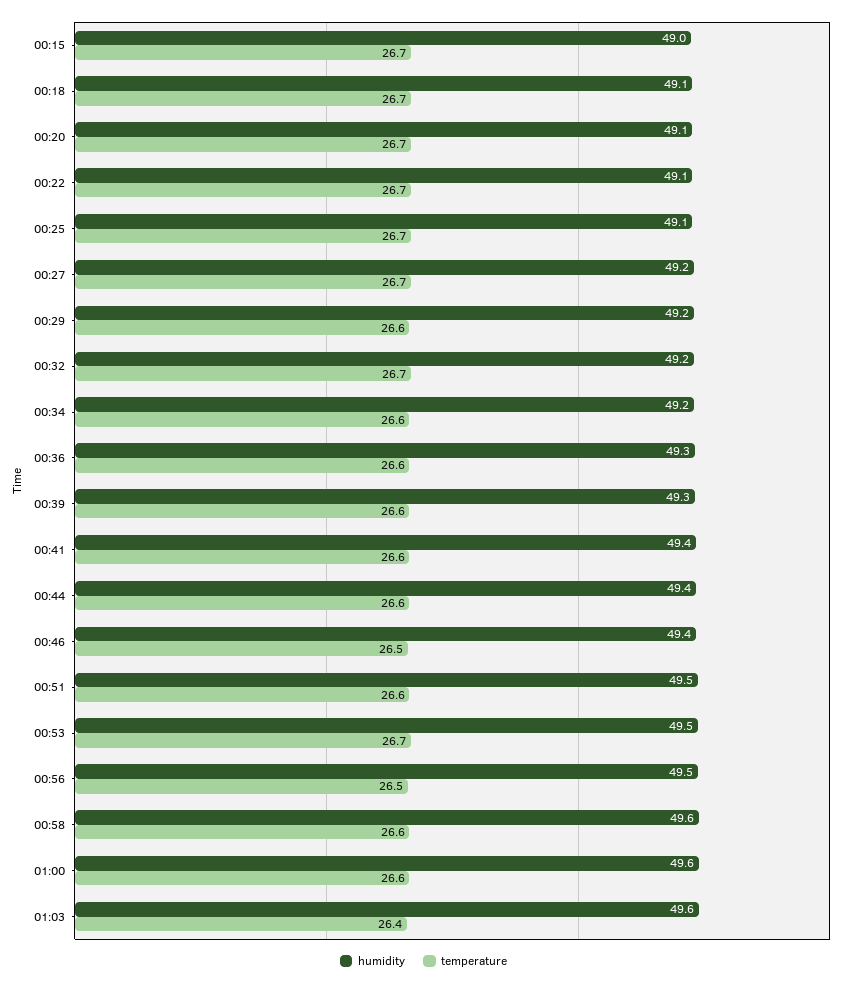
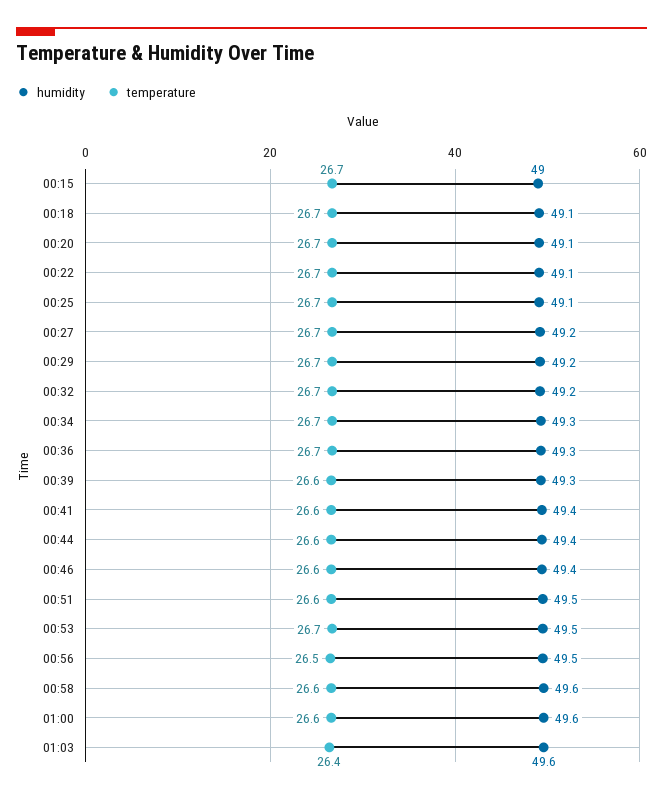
temperature, 00:29: 26.6 -> 26.7
humidity, 00:34: 49.2 -> 49.3
temperature, 00:34: 26.6 -> 26.7
temperature, 00:36: 26.6 -> 26.7
temperature, 00:46: 26.5 -> 26.6

